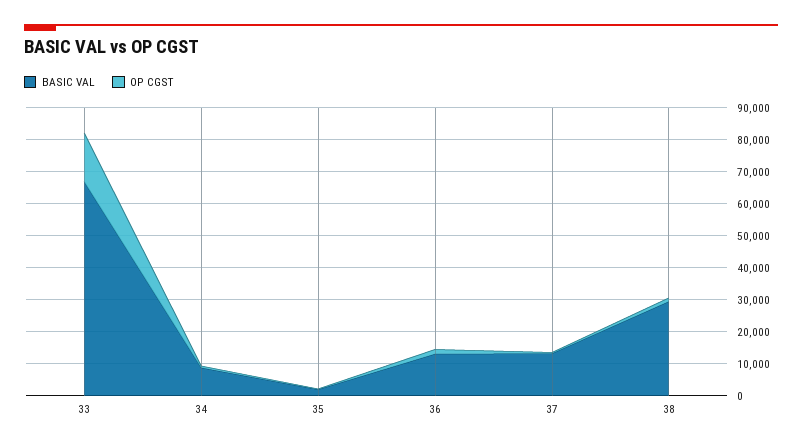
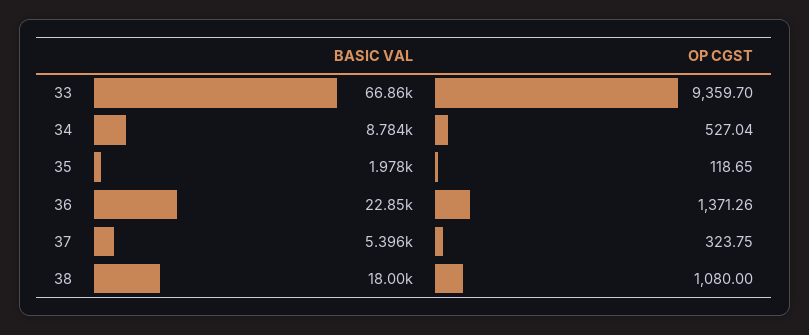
OP CGST, 33: 15000 -> 9359.7
BASIC VAL, 36: 12500 -> 22850
BASIC VAL, 37: 12500 -> 5396
BASIC VAL, 38: 30000 -> 18000

